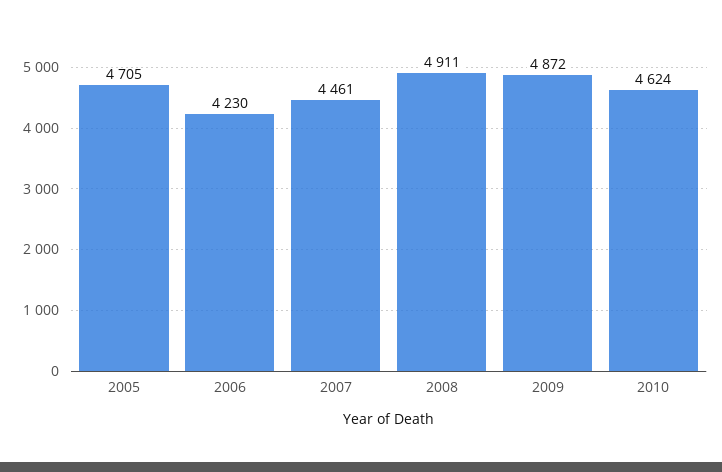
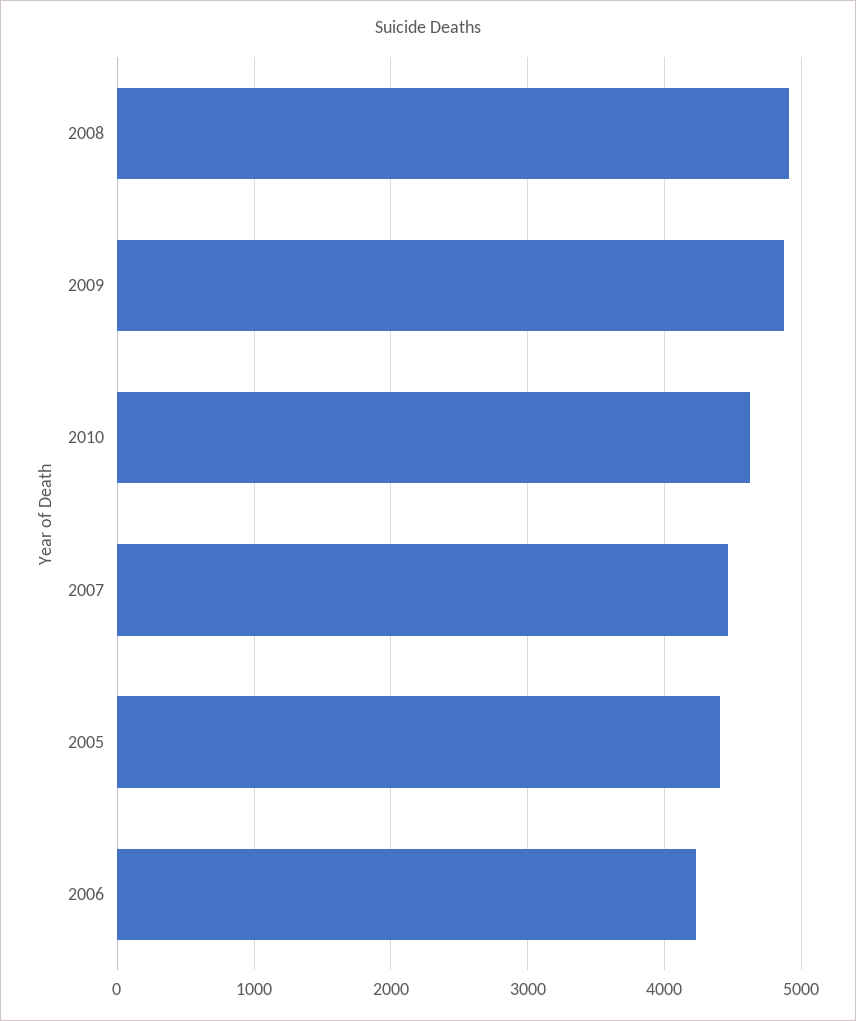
2005: 4705 -> 4400

